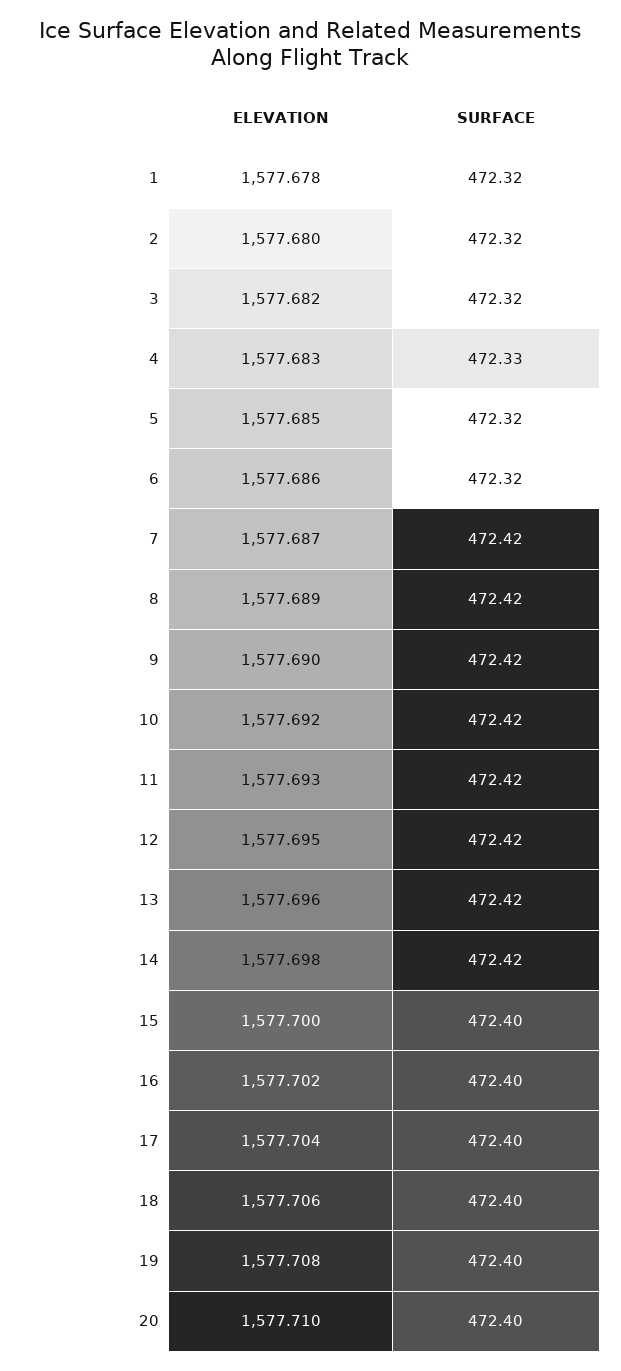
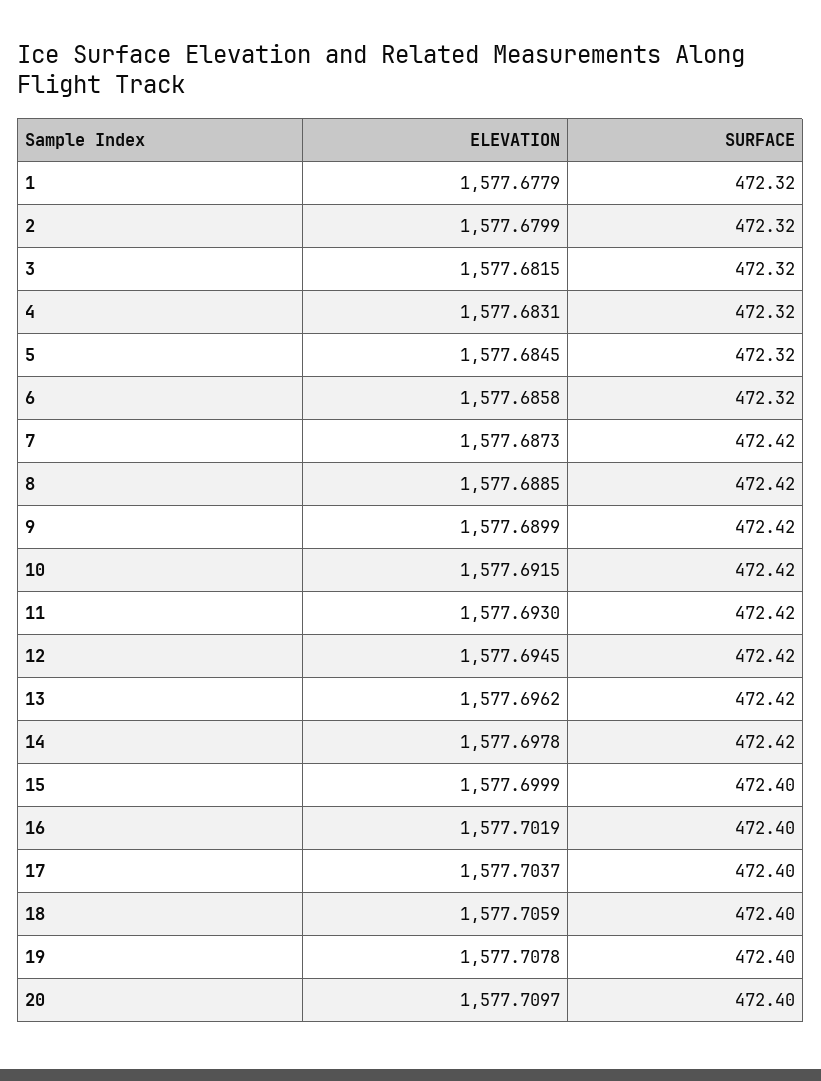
SURFACE, 4: 472.33 -> 472.32

